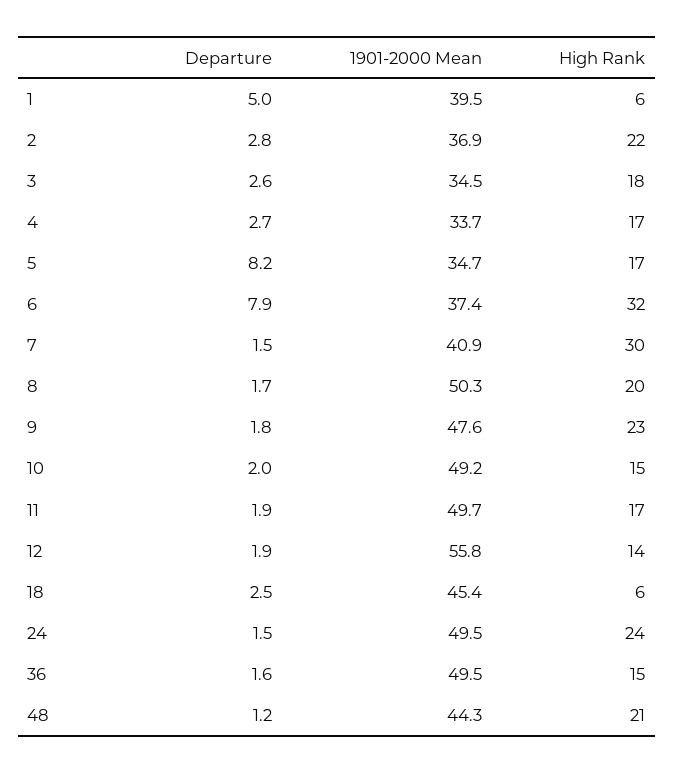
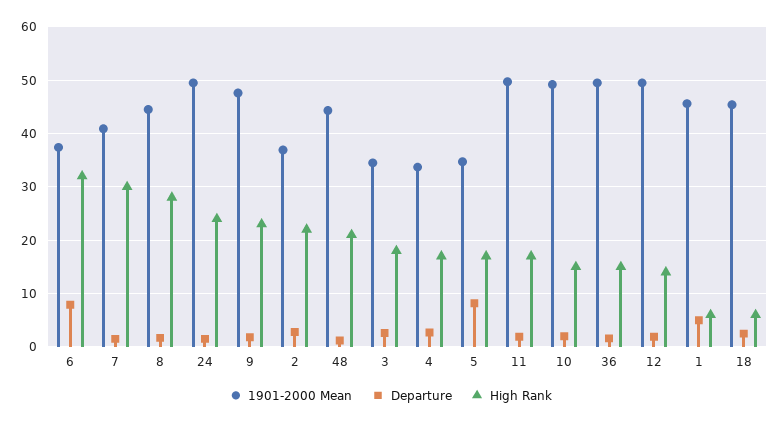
1901-2000 Mean, 1: 39.5 -> 46
1901-2000 Mean, 8: 50.3 -> 44
High Rank, 8: 20 -> 28
1901-2000 Mean, 12: 55.8 -> 50

